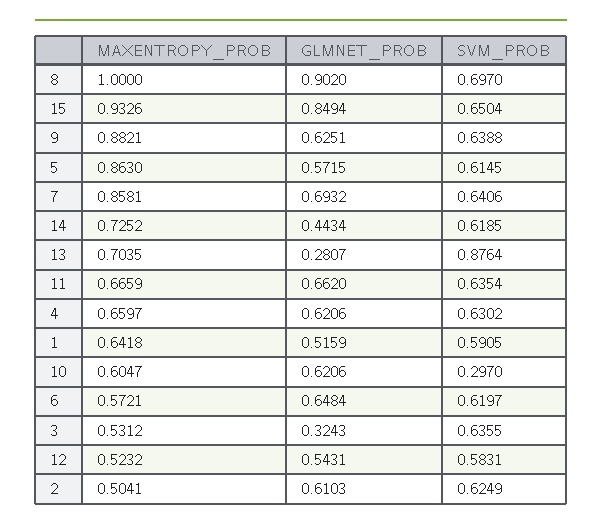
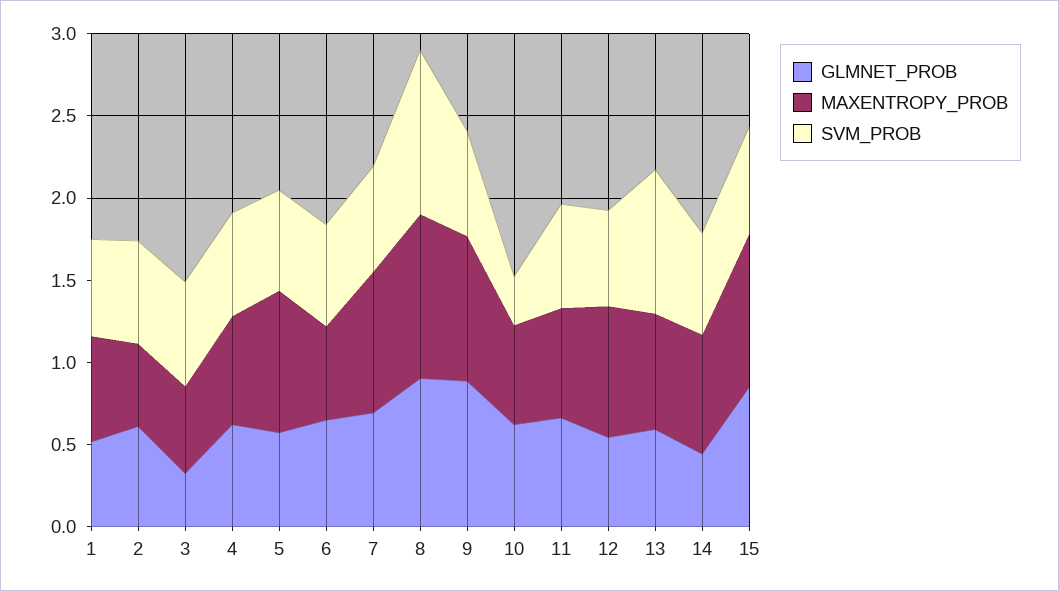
SVM_PROB, 8: 0.697 -> 1
GLMNET_PROB, 9: 0.6251 -> 0.9
GLMNET_PROB, 13: 0.2807 -> 0.6
MAXENTROPY_PROB, 12: 0.5232 -> 0.8

